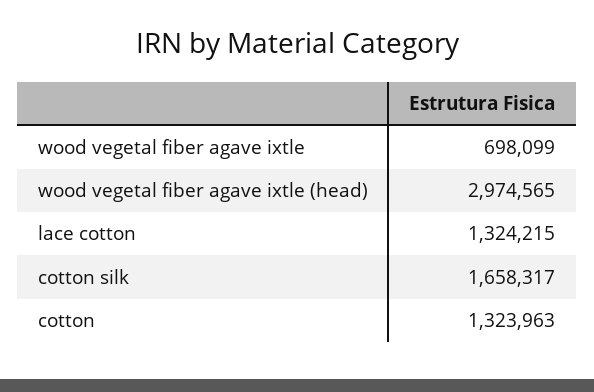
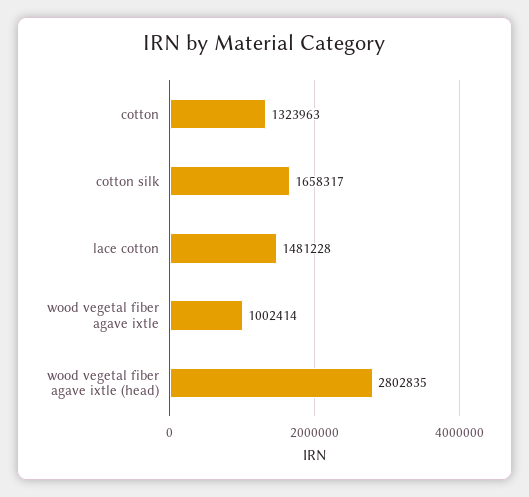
wood vegetal fiber agave ixtle: 698099 -> 1002414
wood vegetal fiber agave ixtle (head): 2974565 -> 2802835
lace cotton: 1324215 -> 1481228

